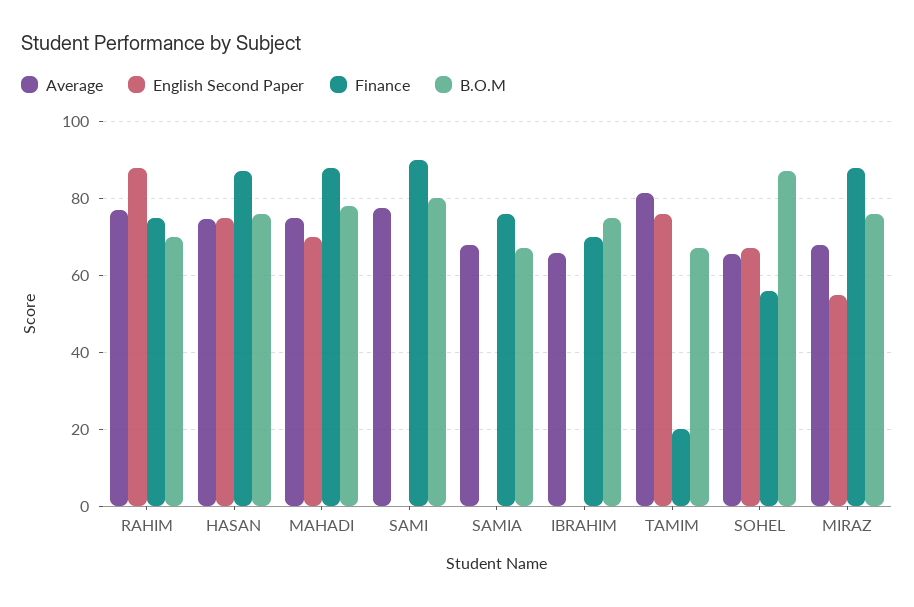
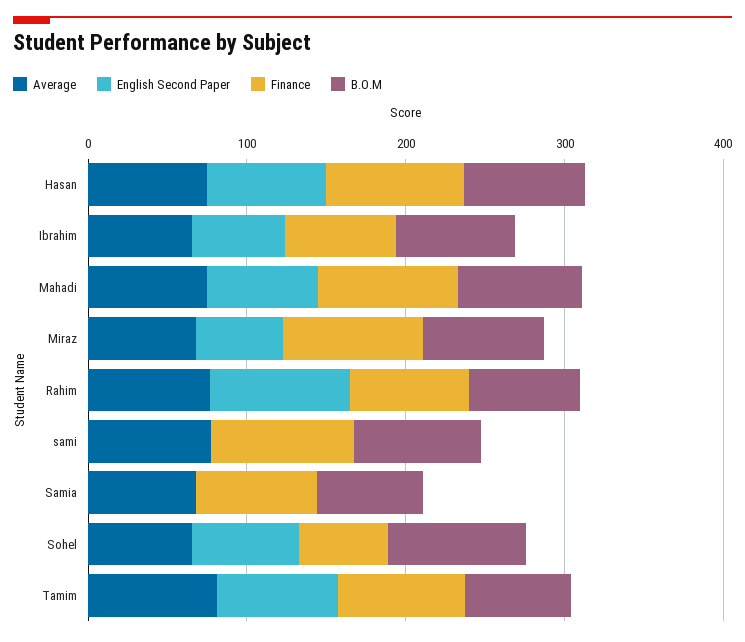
English Second Paper, IBRAHIM: 0 -> 60
Finance, TAMIM: 20 -> 80

